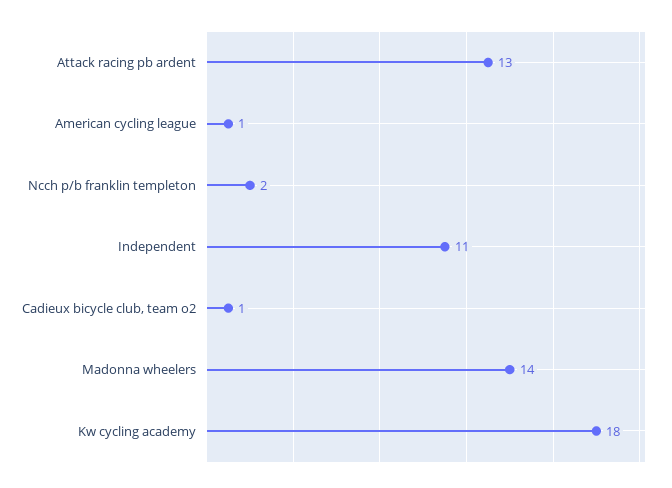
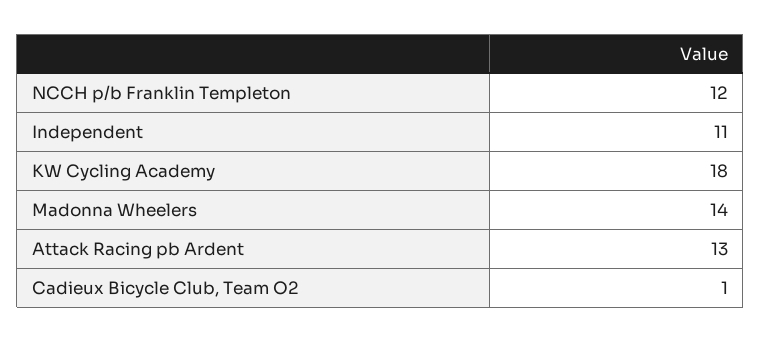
American cycling league: 1 -> none
Ncch p/b franklin templeton: 2 -> 12

